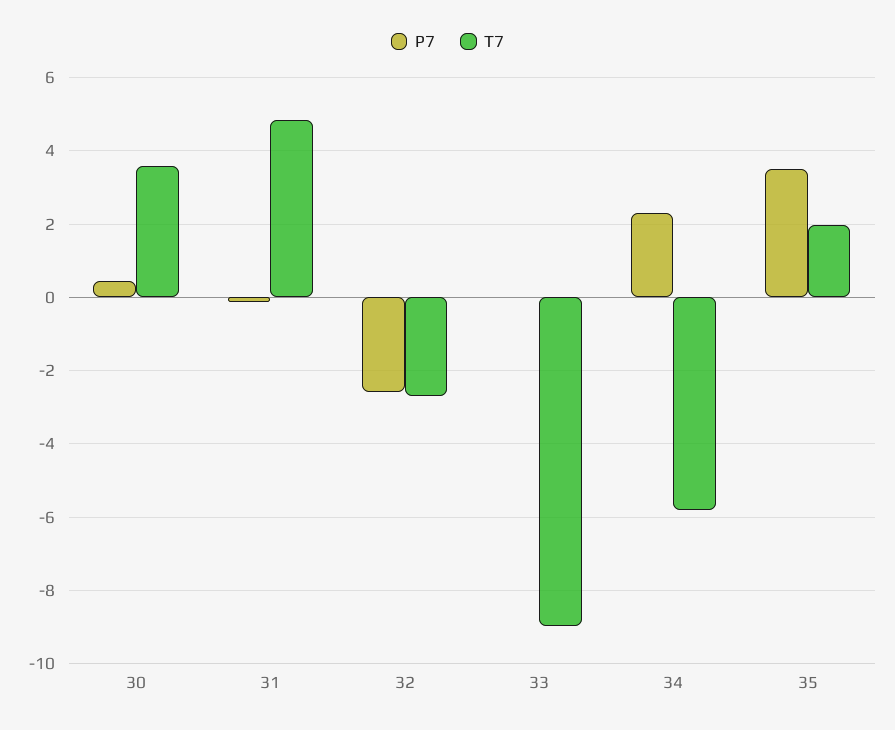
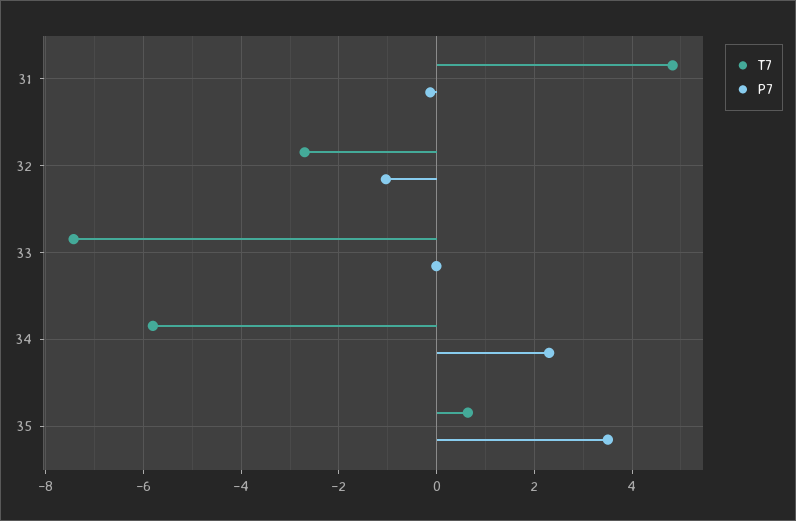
P7, 30: 0.4 -> none
T7, 30: 3.6 -> none
P7, 32: -2.6 -> -1
T7, 33: -9 -> -7.4
T7, 35: 2 -> 0.6

